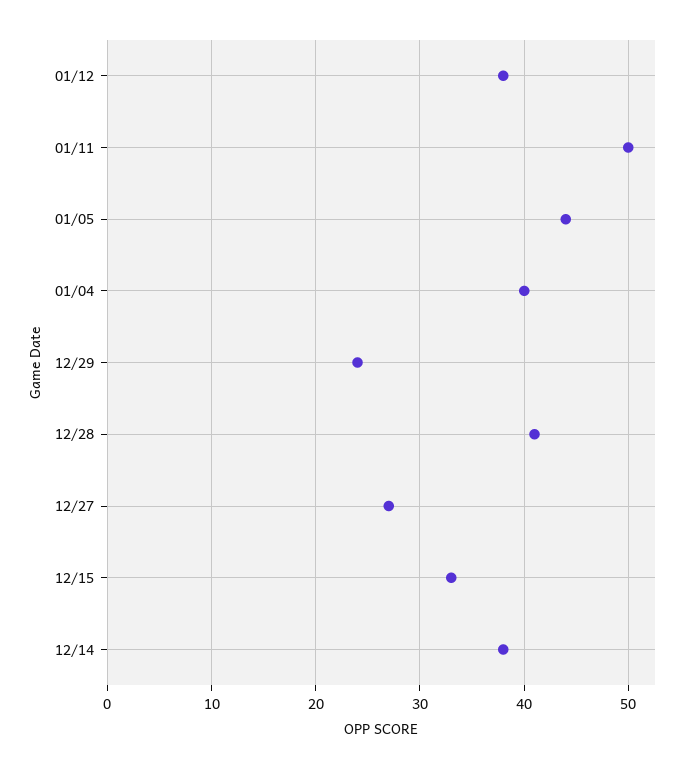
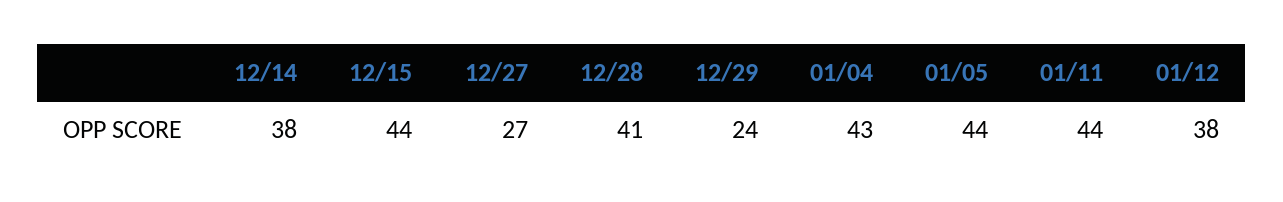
01/11: 50 -> 44
01/04: 40 -> 43
12/15: 33 -> 44

